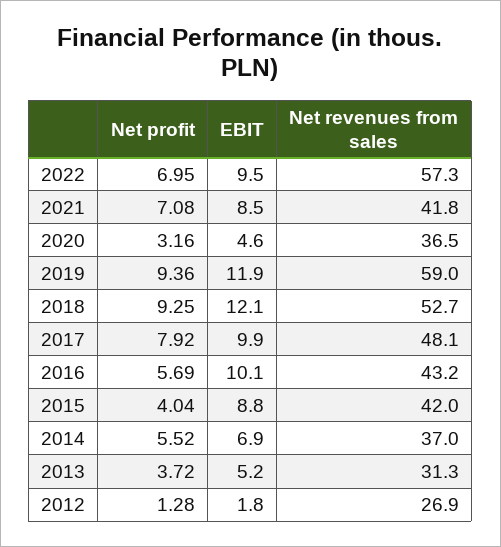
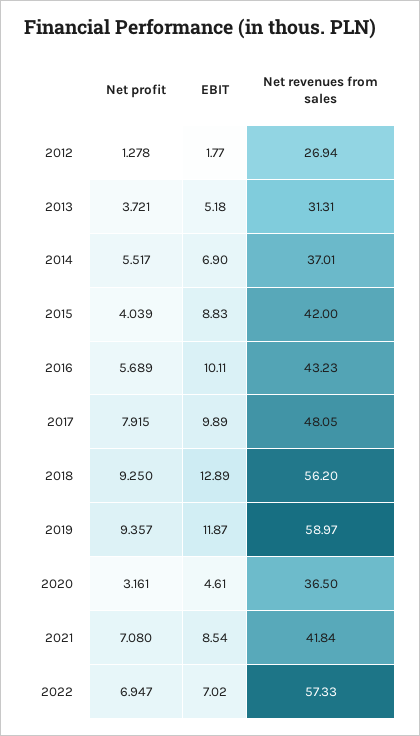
EBIT, 2022: 9.5 -> 7.02
EBIT, 2018: 12.1 -> 12.89
Net revenues from sales, 2018: 52.7 -> 56.2

